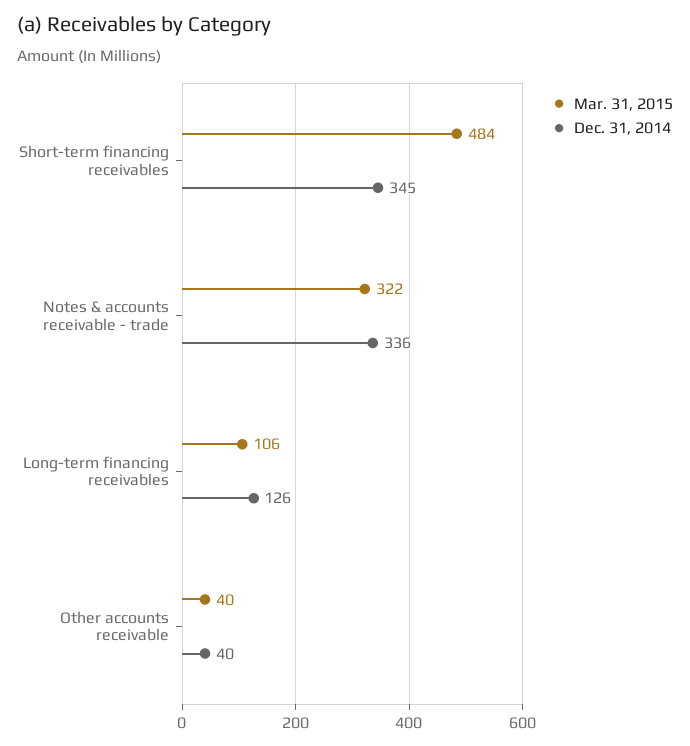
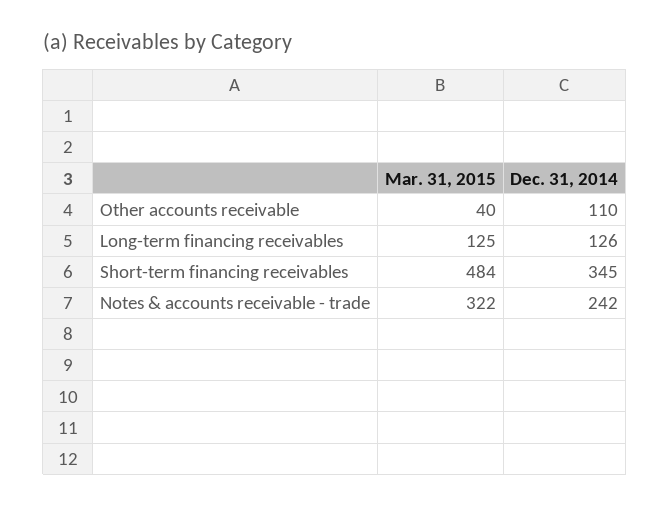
Dec. 31, 2014, Notes & accounts receivable - trade: 336 -> 242
Mar. 31, 2015, Long-term financing receivables: 106 -> 125
Dec. 31, 2014, Other accounts receivable: 40 -> 110

